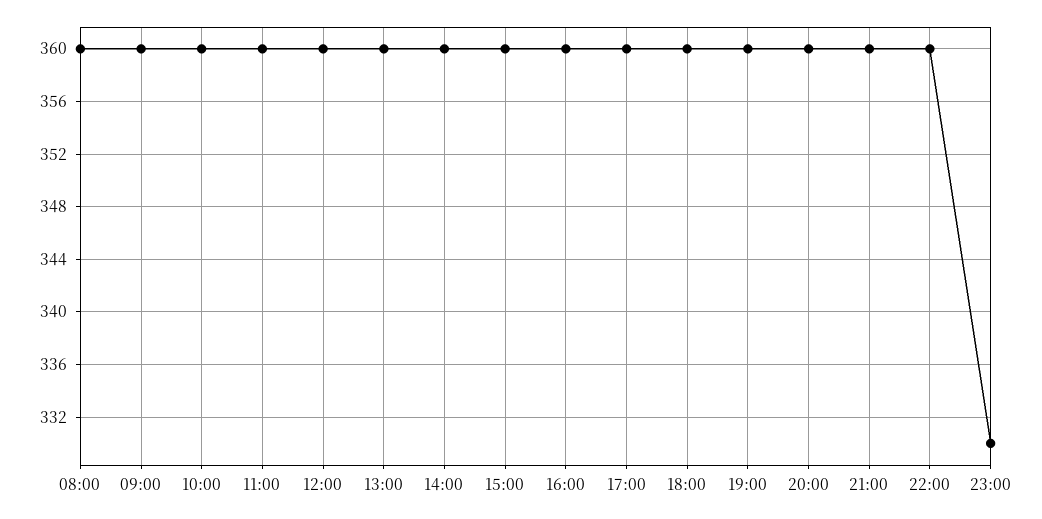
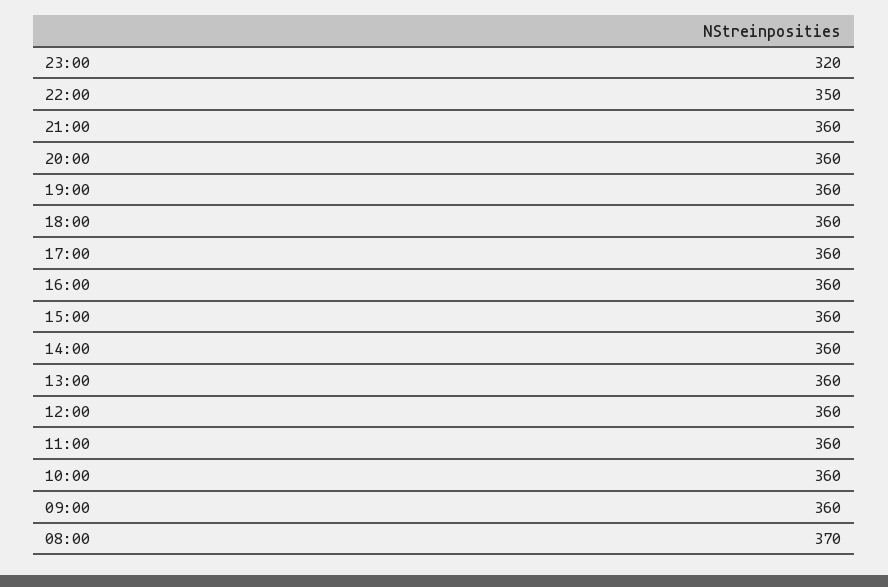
08:00: 360 -> 370
22:00: 360 -> 350
23:00: 330 -> 320

